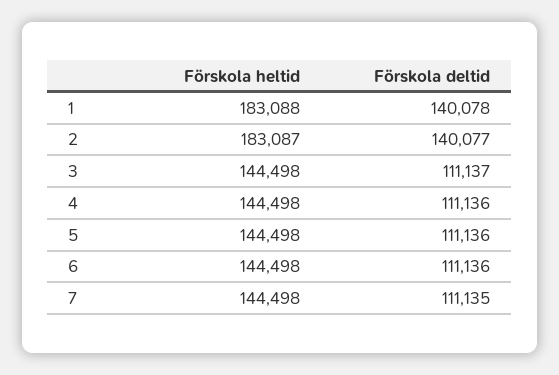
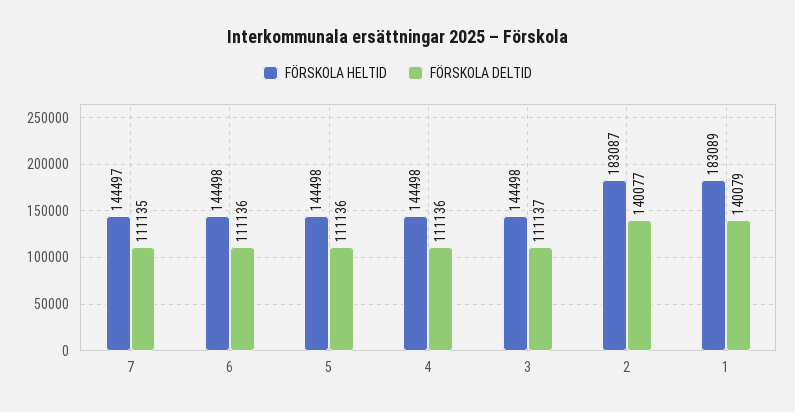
Förskola heltid, 1: 183088 -> 183089
Förskola deltid, 1: 140078 -> 140079
Förskola heltid, 7: 144498 -> 144497

